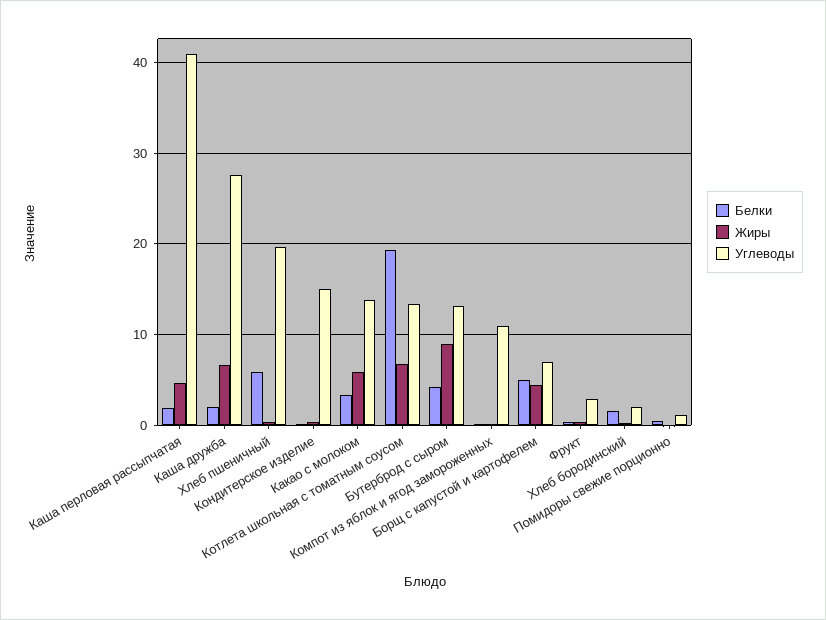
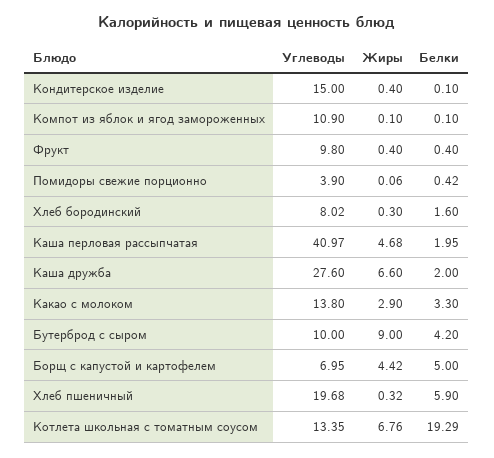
Жиры, Какао с молоком: 6 -> 2.9
Углеводы, Бутерброд с сыром: 13 -> 10
Углеводы, Фрукт: 3 -> 9.8
Углеводы, Хлеб бородинский: 2 -> 8.02
Углеводы, Помидоры свежие порционно: 1 -> 3.9

